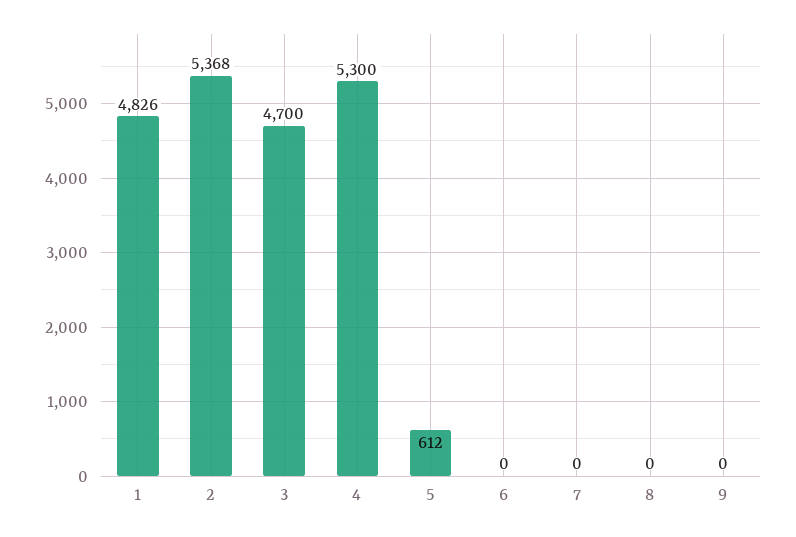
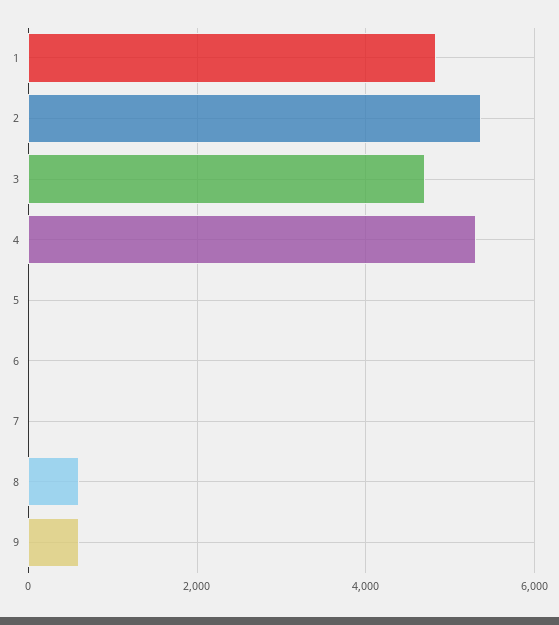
5: 612 -> 0
8: 0 -> 600
9: 0 -> 600

